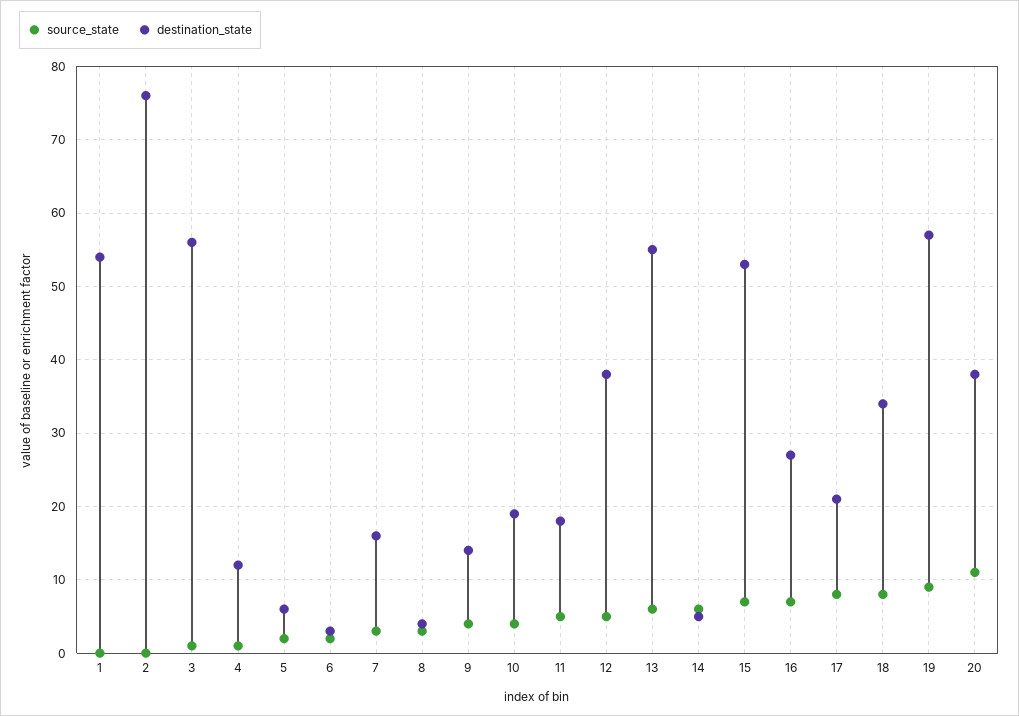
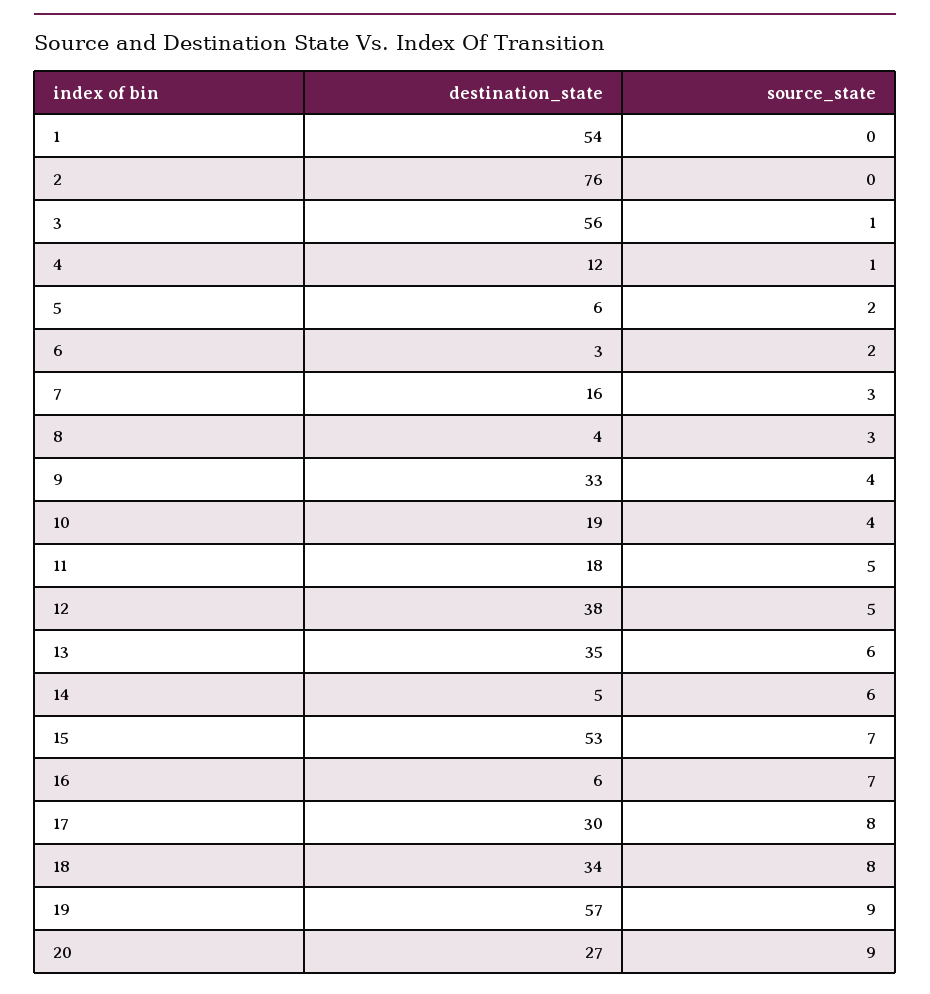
destination_state, 9: 14 -> 33
destination_state, 13: 55 -> 35
destination_state, 16: 27 -> 6
destination_state, 17: 21 -> 30
source_state, 20: 11 -> 9
destination_state, 20: 38 -> 27

